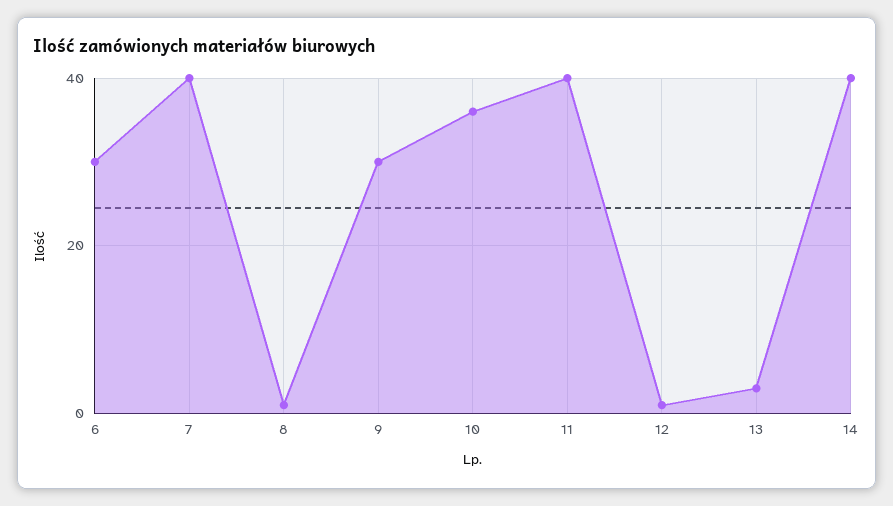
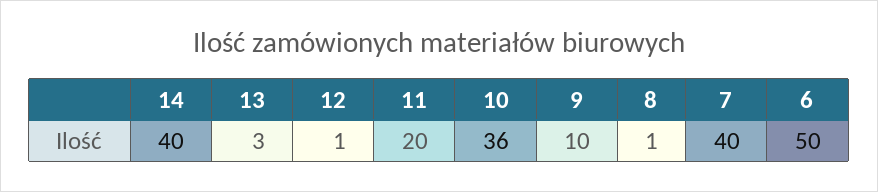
6: 30 -> 50
9: 30 -> 10
11: 40 -> 20

